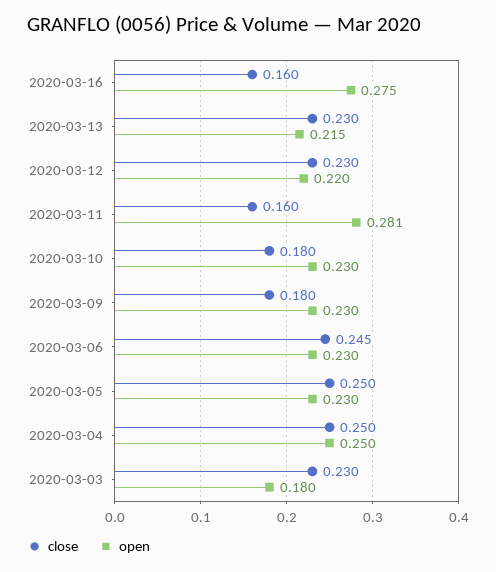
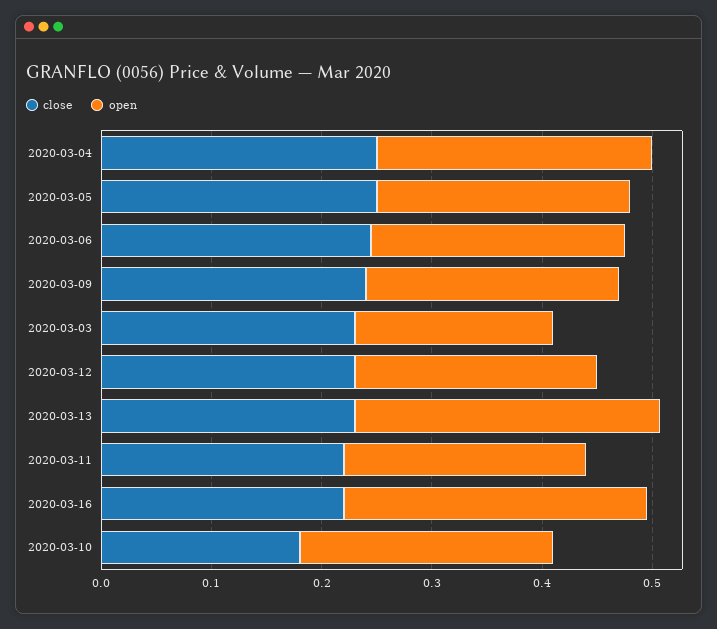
close, 2020-03-16: 0.16 -> 0.22
open, 2020-03-13: 0.215 -> 0.28
close, 2020-03-11: 0.16 -> 0.22
open, 2020-03-11: 0.281 -> 0.22
close, 2020-03-09: 0.18 -> 0.24

